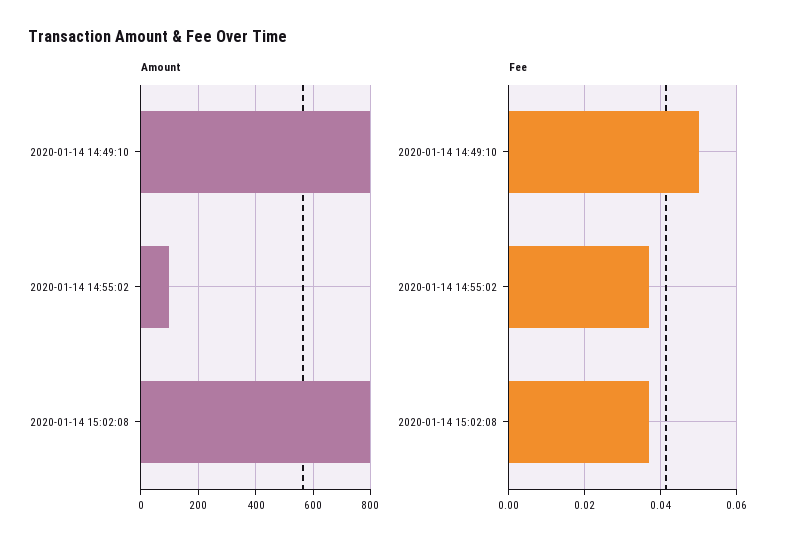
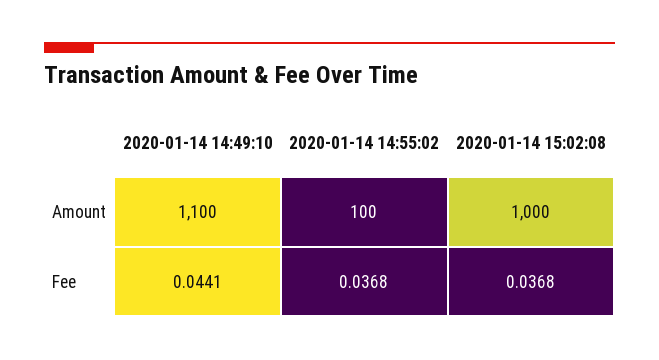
Amount, 2020-01-14 14:49:10: 800 -> 1100
Amount, 2020-01-14 15:02:08: 800 -> 1000
Fee, 2020-01-14 14:49:10: 0.05 -> 0.0441

